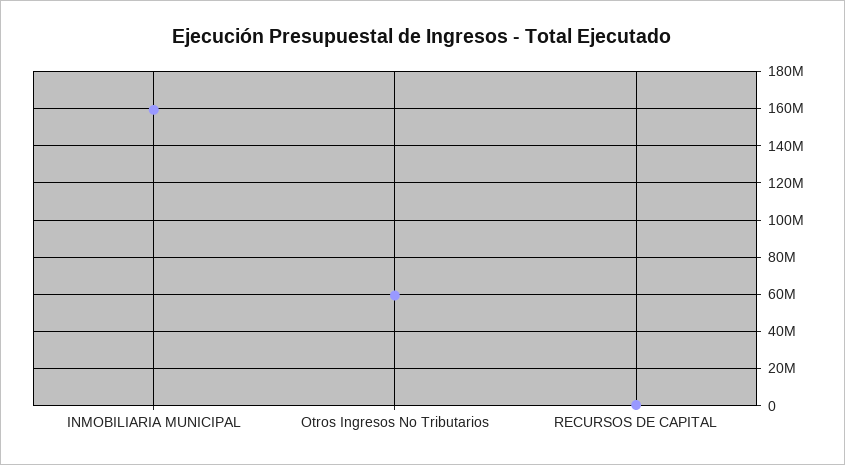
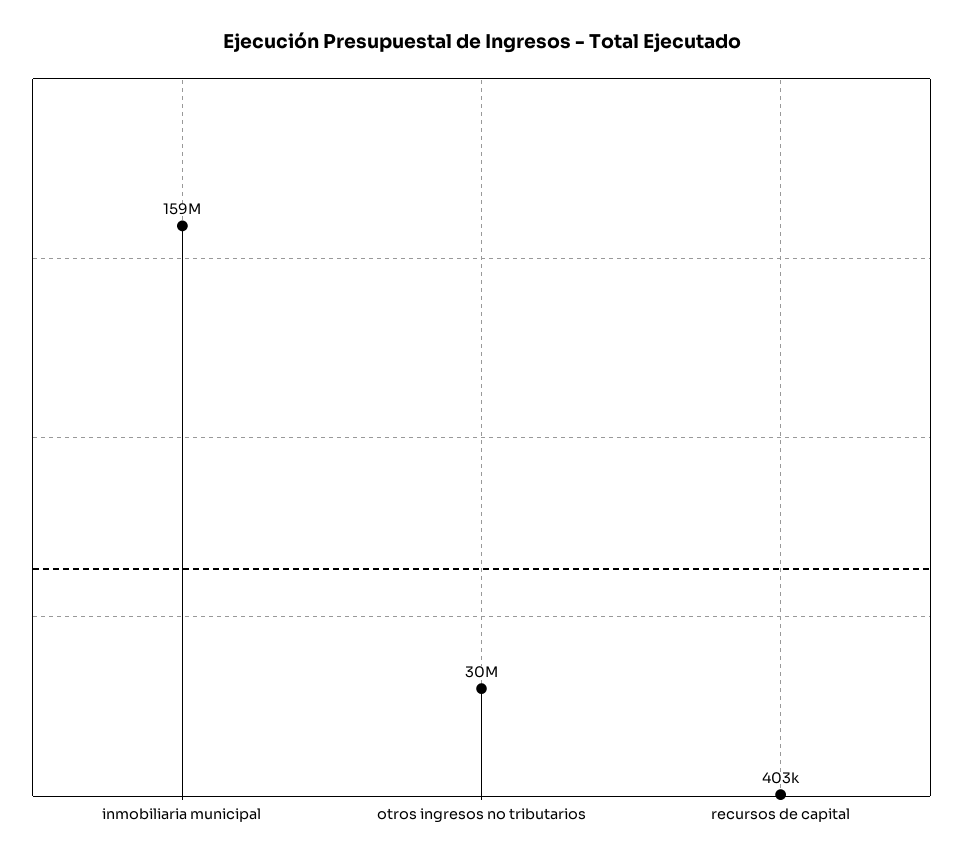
Otros Ingresos No Tributarios: 60000000 -> 30000000

